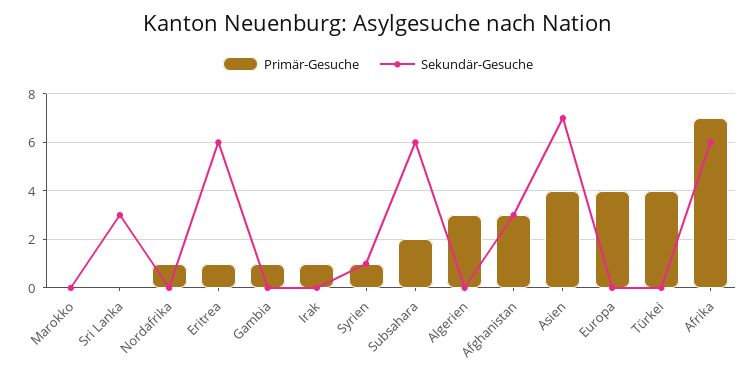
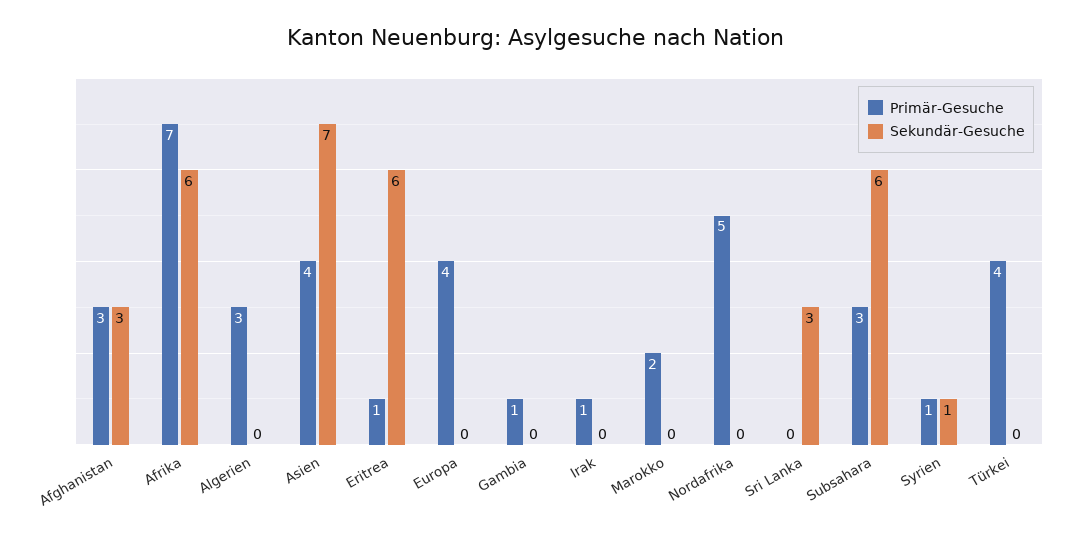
Primär-Gesuche, Marokko: 0 -> 2
Primär-Gesuche, Nordafrika: 1 -> 5
Primär-Gesuche, Subsahara: 2 -> 3

